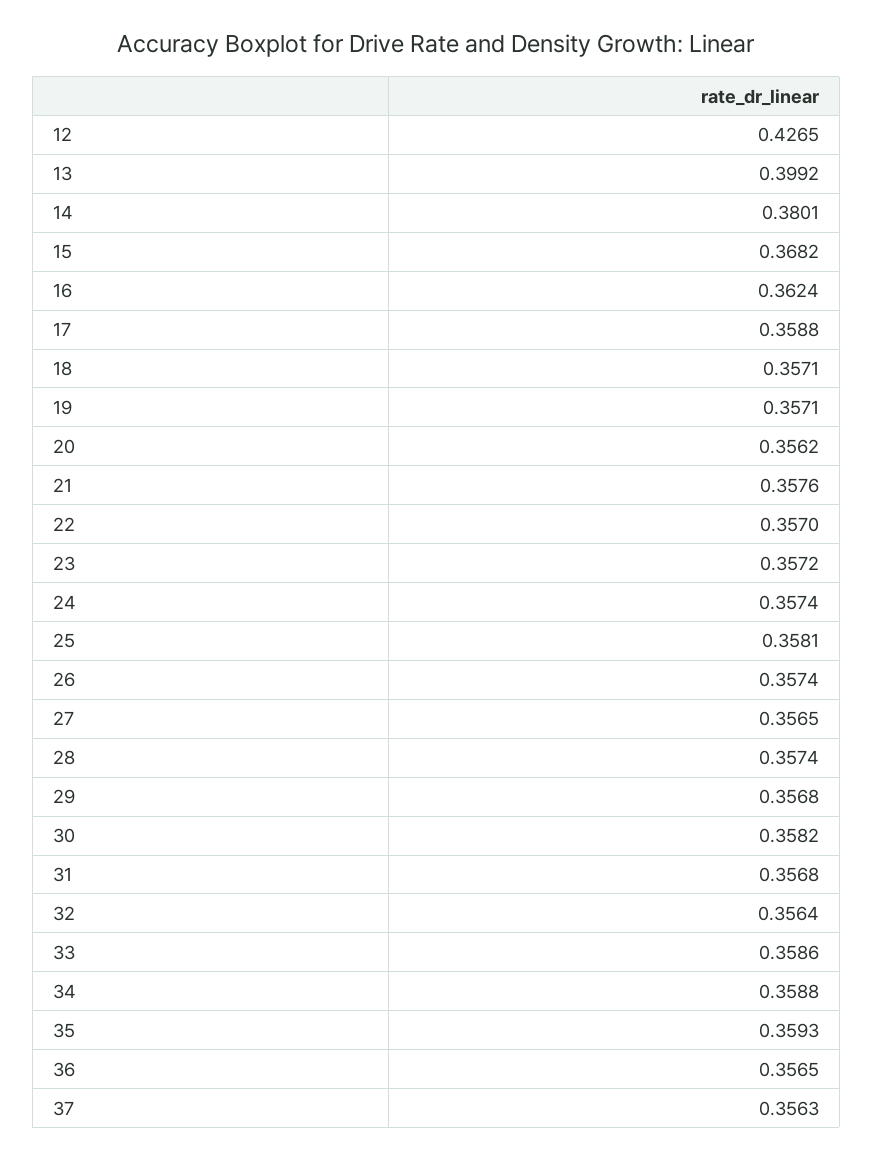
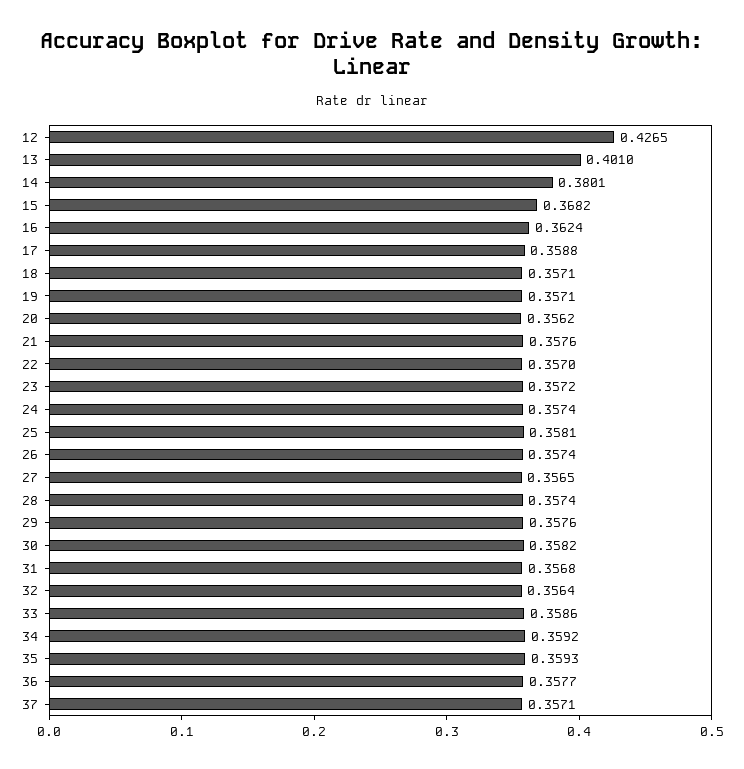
13: 0.3992 -> 0.401
29: 0.3568 -> 0.3576
34: 0.3588 -> 0.3592
36: 0.3565 -> 0.3577
37: 0.3563 -> 0.3571

